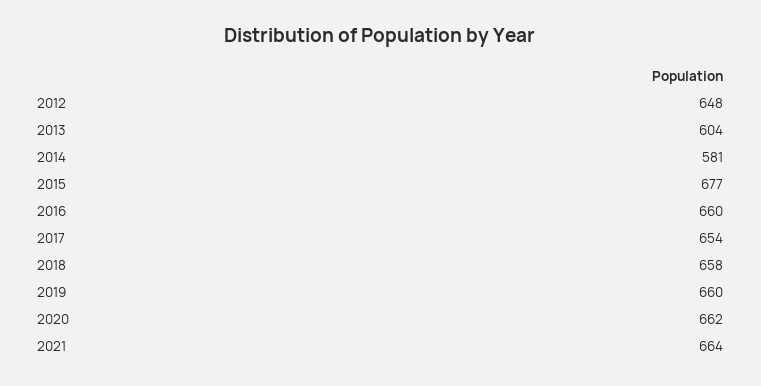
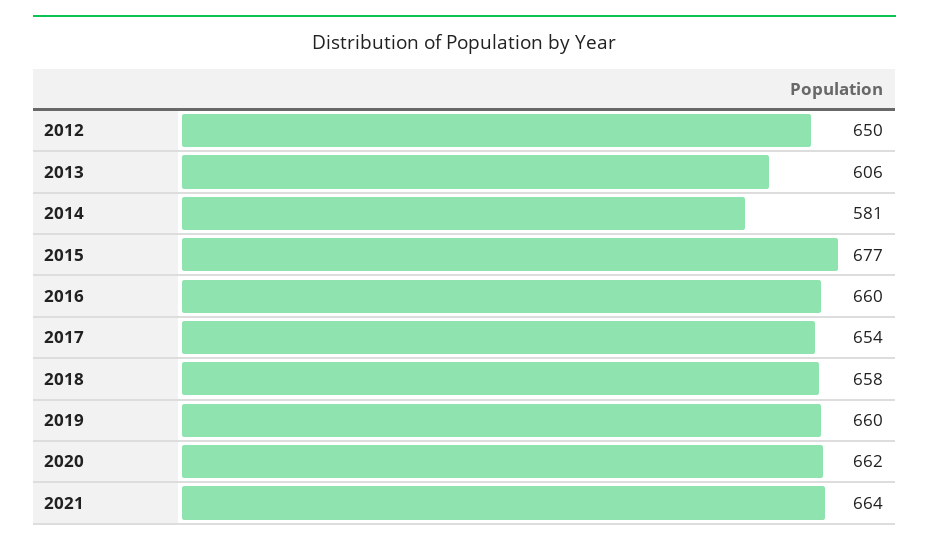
2012: 648 -> 650
2013: 604 -> 606

